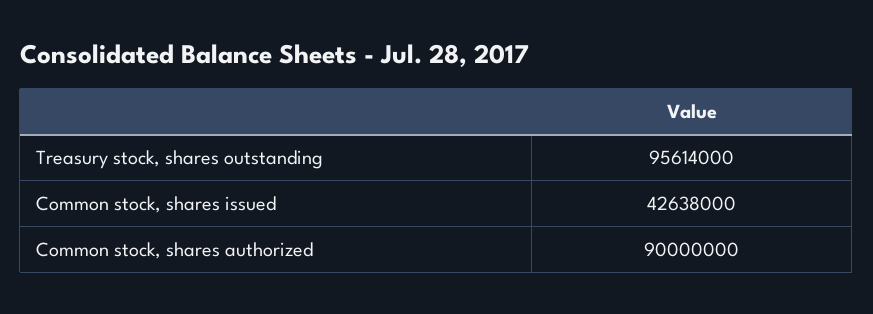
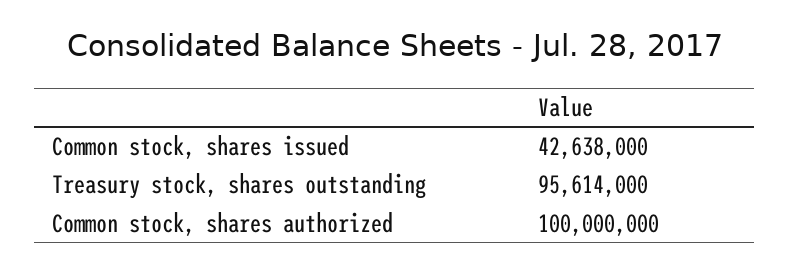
Common stock, shares authorized: 90000000 -> 100000000

